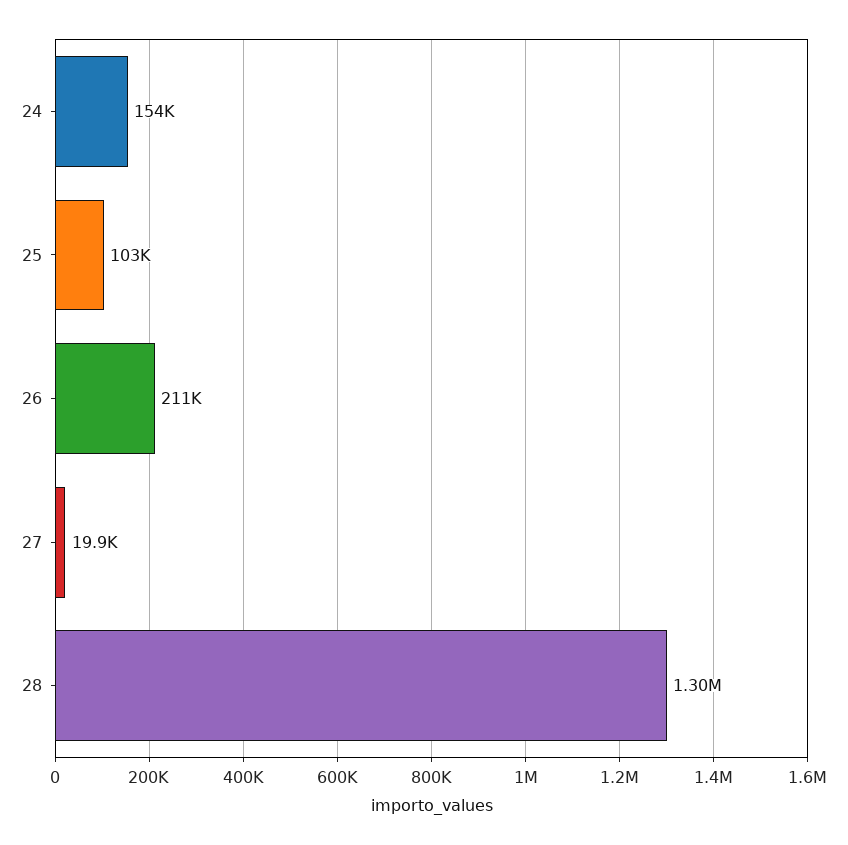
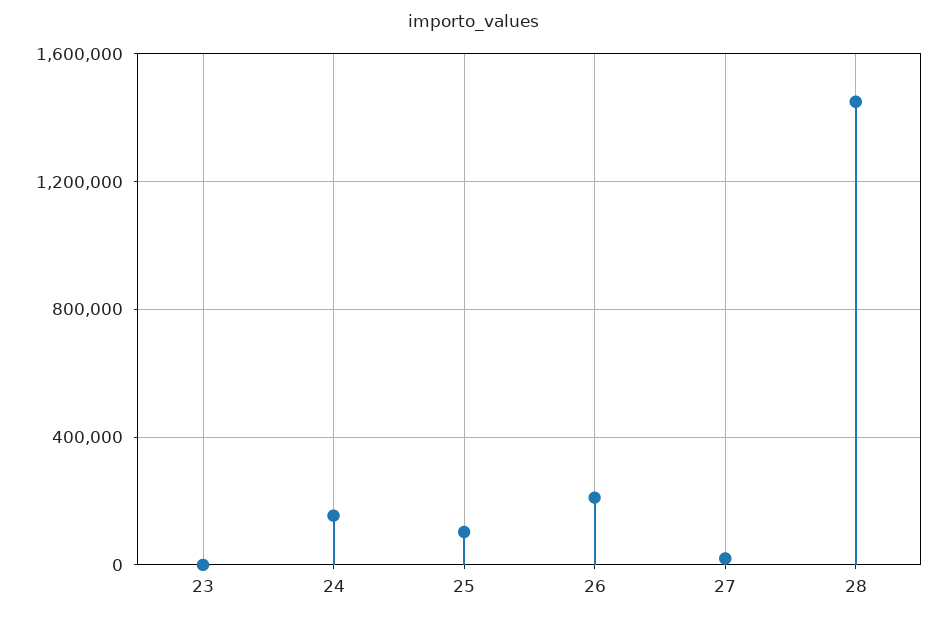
28: 1300000 -> 1450000
23: none -> 0

